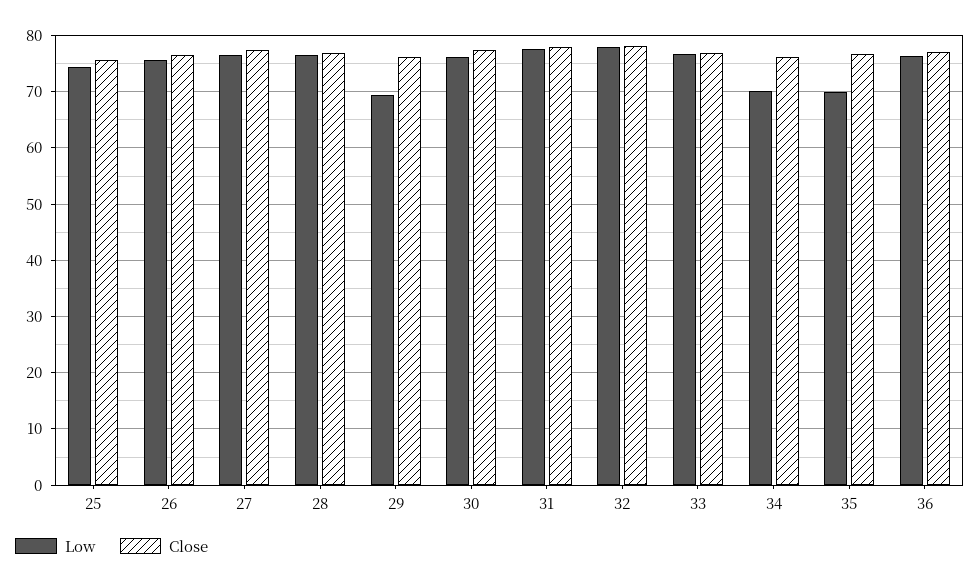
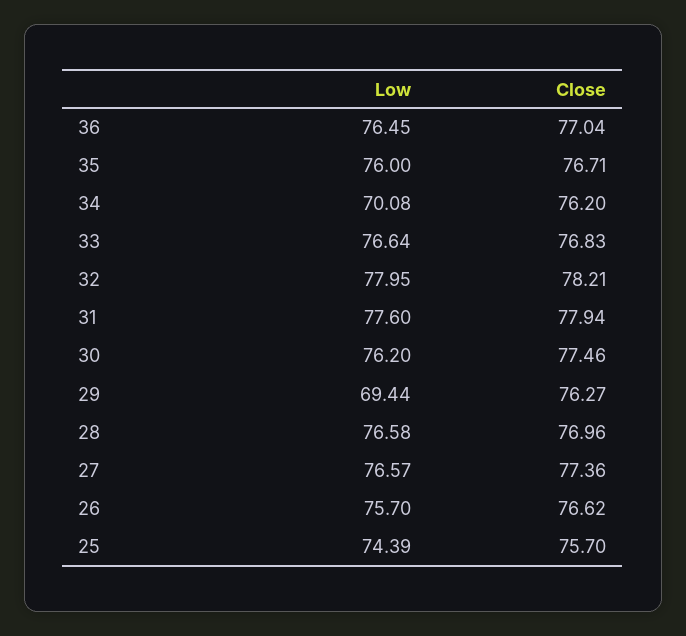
Low, 35: 70 -> 76

